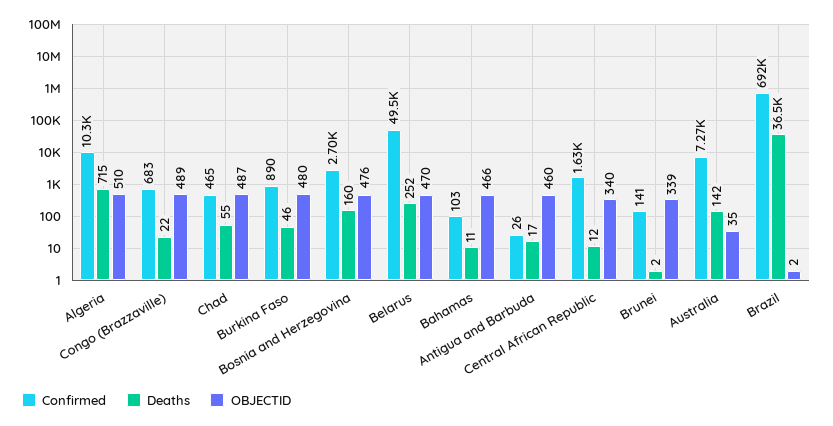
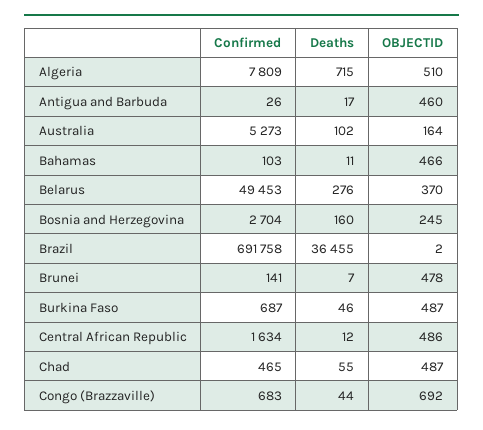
Confirmed, Algeria: 10300 -> 7809
Deaths, Congo (Brazzaville): 22 -> 44
OBJECTID, Congo (Brazzaville): 489 -> 692
Confirmed, Burkina Faso: 890 -> 687
OBJECTID, Burkina Faso: 480 -> 487
OBJECTID, Bosnia and Herzegovina: 476 -> 245
Deaths, Belarus: 252 -> 276
OBJECTID, Belarus: 470 -> 370
OBJECTID, Central African Republic: 340 -> 486
Deaths, Brunei: 2 -> 7
OBJECTID, Brunei: 339 -> 478
Confirmed, Australia: 7270 -> 5273
Deaths, Australia: 142 -> 102
OBJECTID, Australia: 35 -> 164

